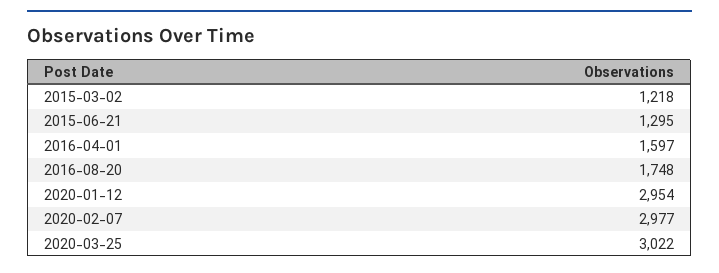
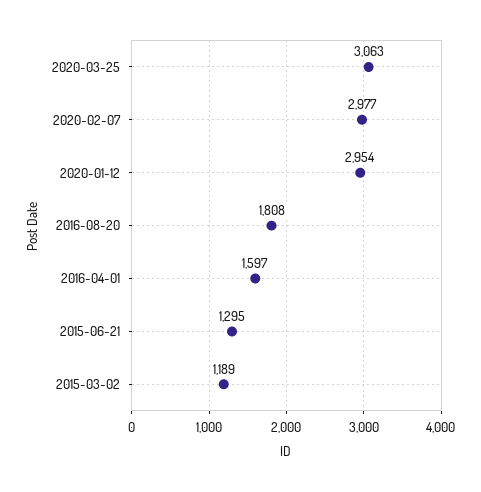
2015-03-02: 1218 -> 1189
2016-08-20: 1748 -> 1808
2020-03-25: 3022 -> 3063

